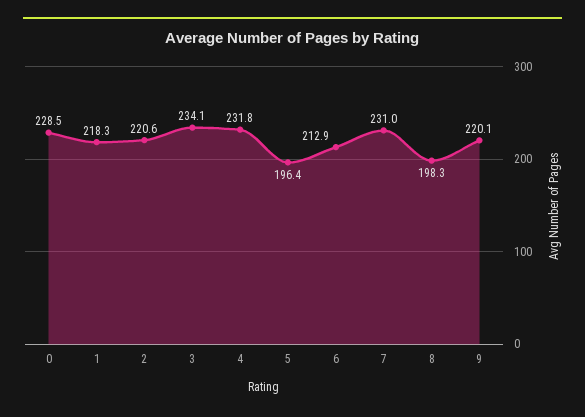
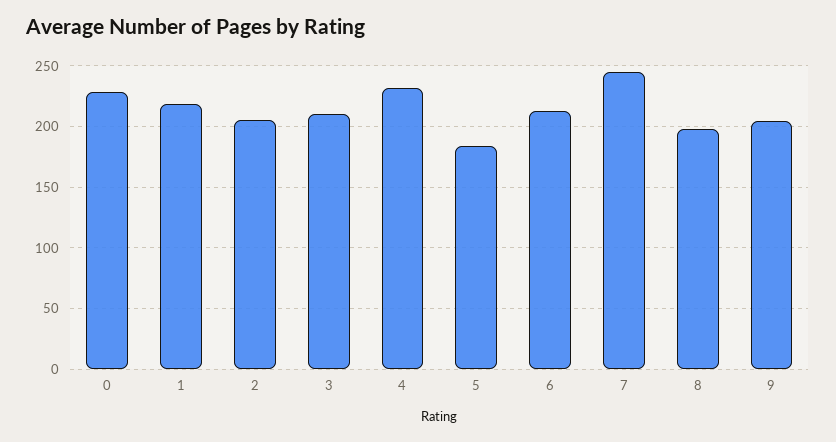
2: 220.6 -> 205
3: 234.1 -> 210
5: 196.4 -> 185
7: 231 -> 245
9: 220.1 -> 205

